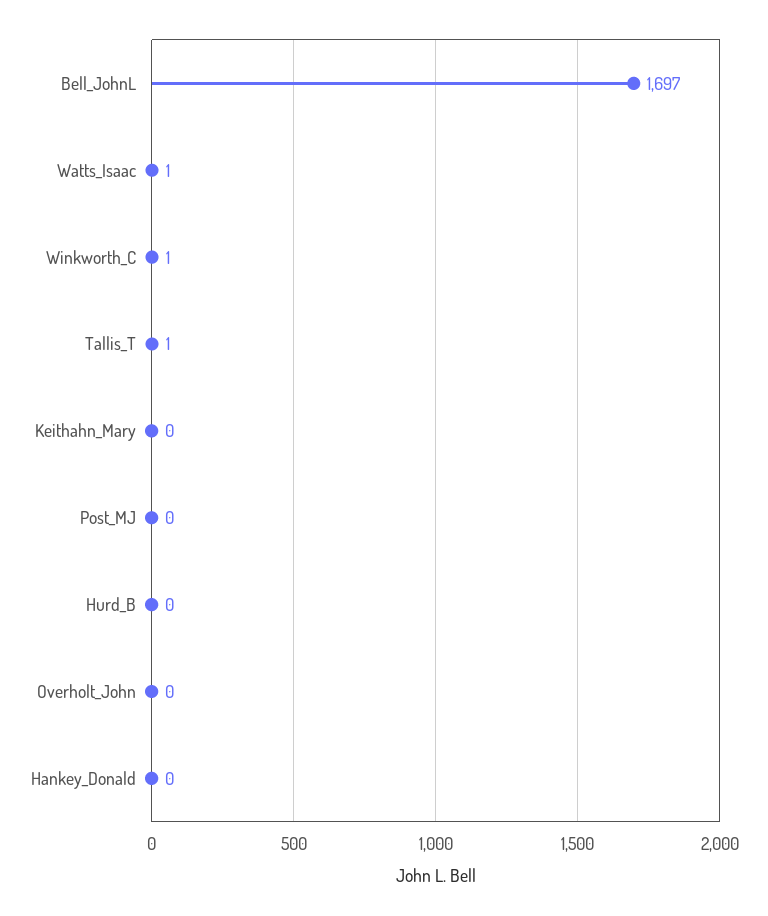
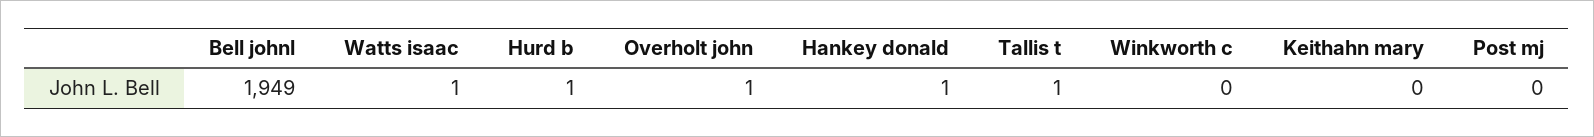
Bell_JohnL: 1697 -> 1949
Winkworth_C: 1 -> 0
Hurd_B: 0 -> 1
Overholt_John: 0 -> 1
Hankey_Donald: 0 -> 1

